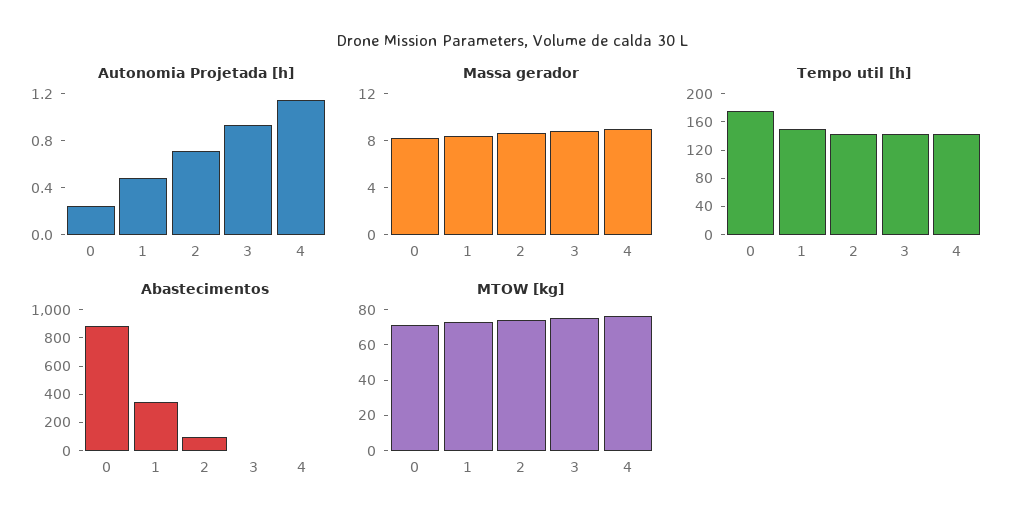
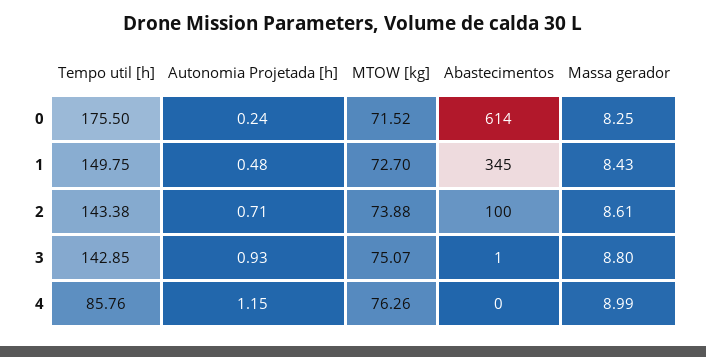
Tempo util [h], 4: 140 -> 85.76
Abastecimentos, 0: 900 -> 614

